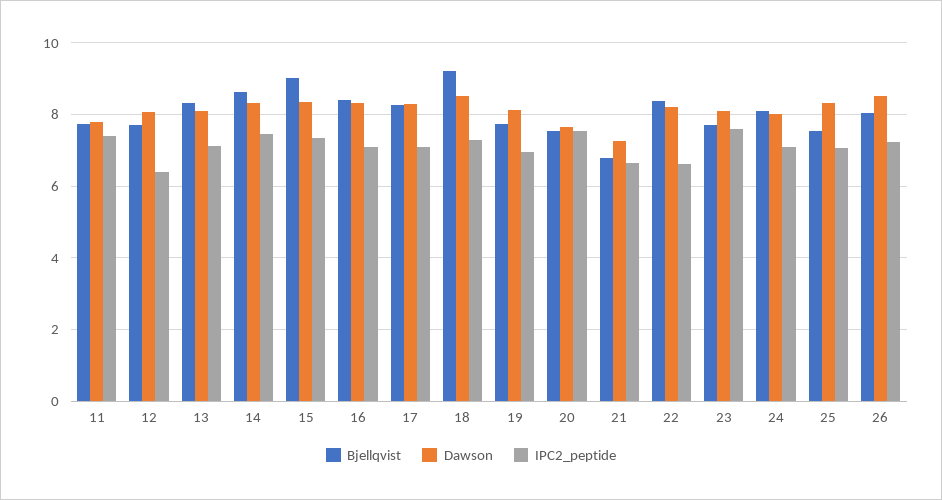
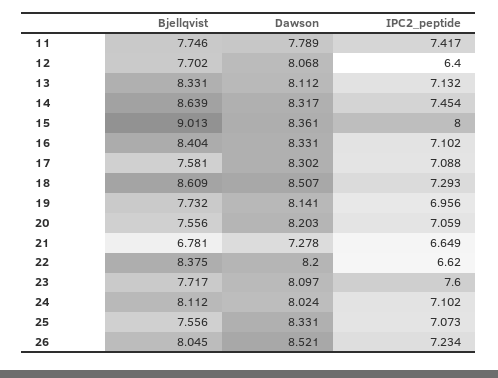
IPC2_peptide, 15: 7.4 -> 8
Bjellqvist, 17: 8.2 -> 7.581
Bjellqvist, 18: 9.2 -> 8.609
Dawson, 20: 7.6 -> 8.203
IPC2_peptide, 20: 7.6 -> 7.059

